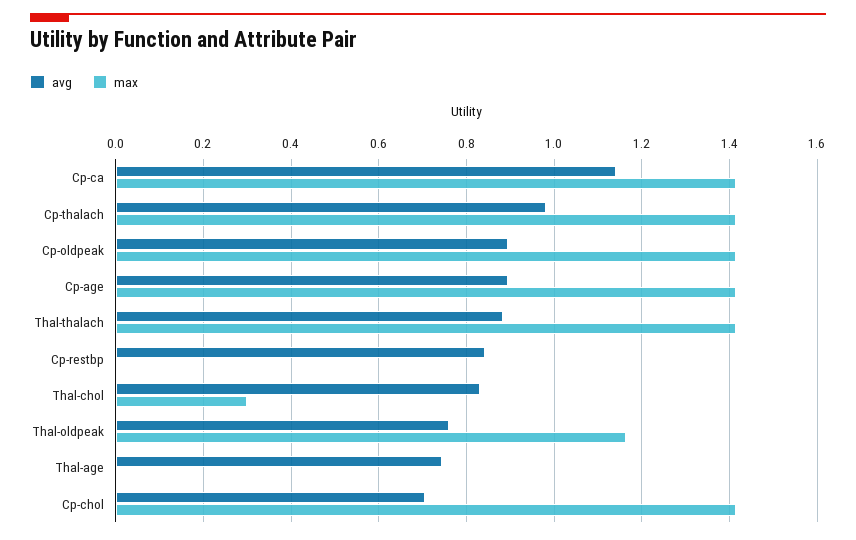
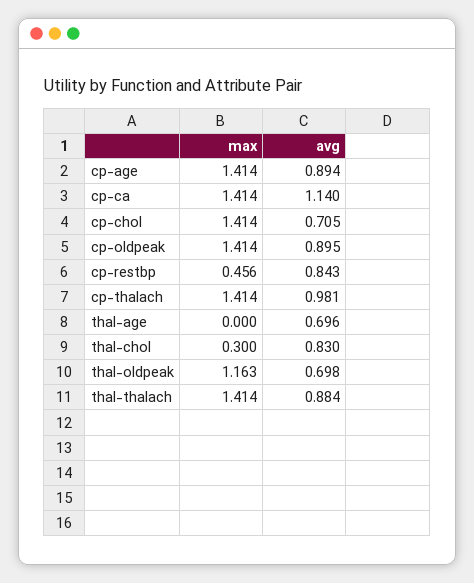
max, Cp-restbp: 0 -> 0.456
avg, Thal-oldpeak: 0.76 -> 0.698
avg, Thal-age: 0.74 -> 0.696

